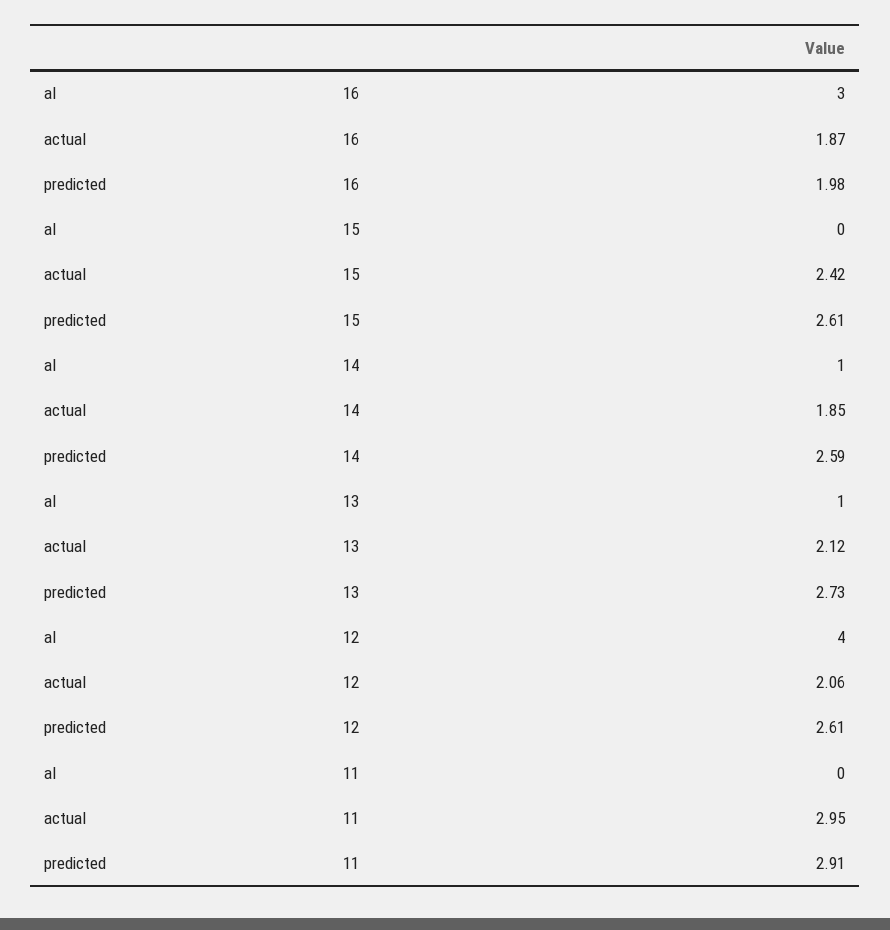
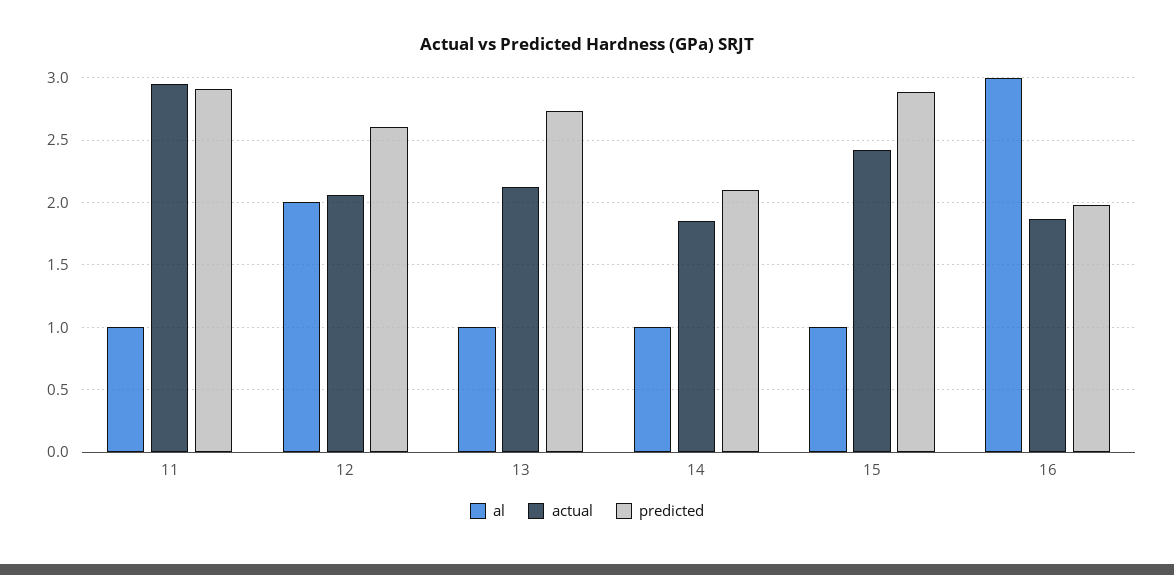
al, 15: 0 -> 1
predicted, 15: 2.61 -> 2.9
predicted, 14: 2.59 -> 2.1
al, 12: 4 -> 2
al, 11: 0 -> 1

